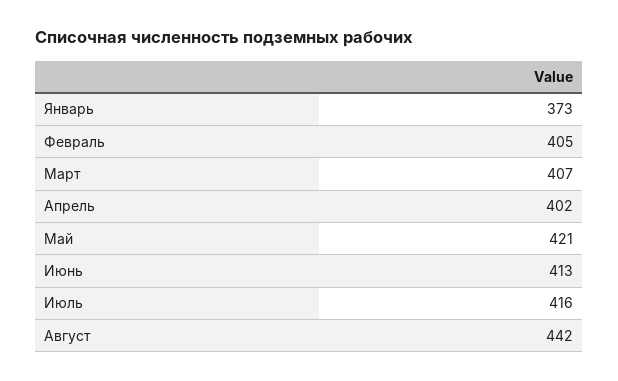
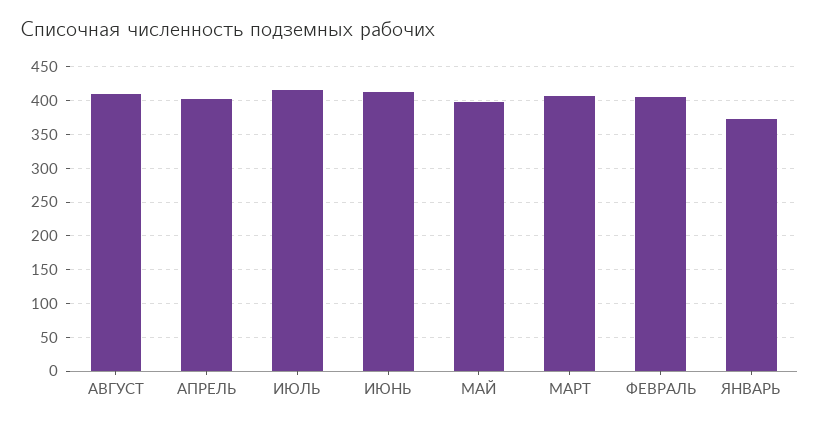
Май: 421 -> 400
Август: 442 -> 410

